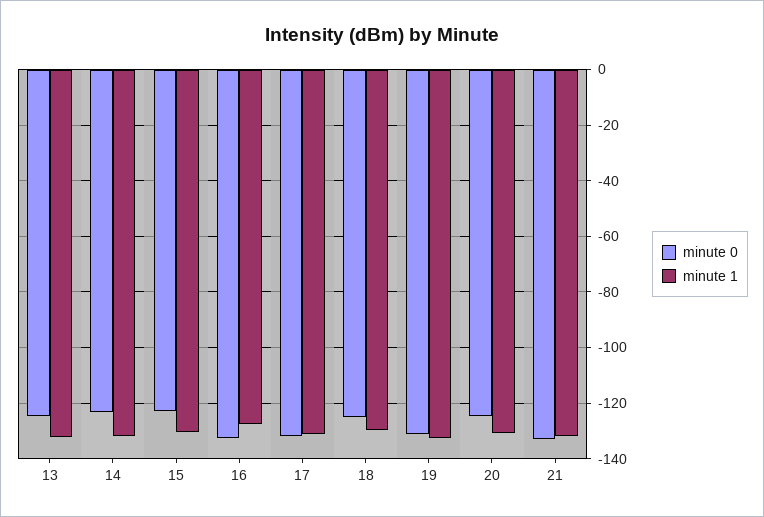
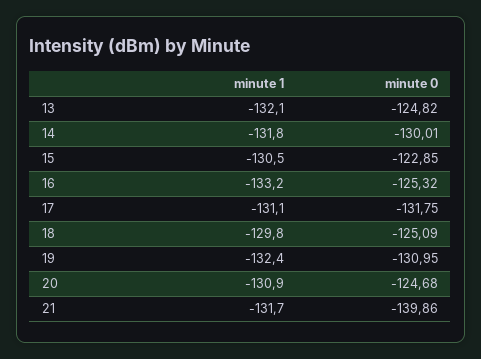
minute 0, 14: -122.5 -> -130.01
minute 0, 16: -132.5 -> -125.32
minute 1, 16: -127.5 -> -133.2
minute 0, 21: -132.5 -> -139.86

